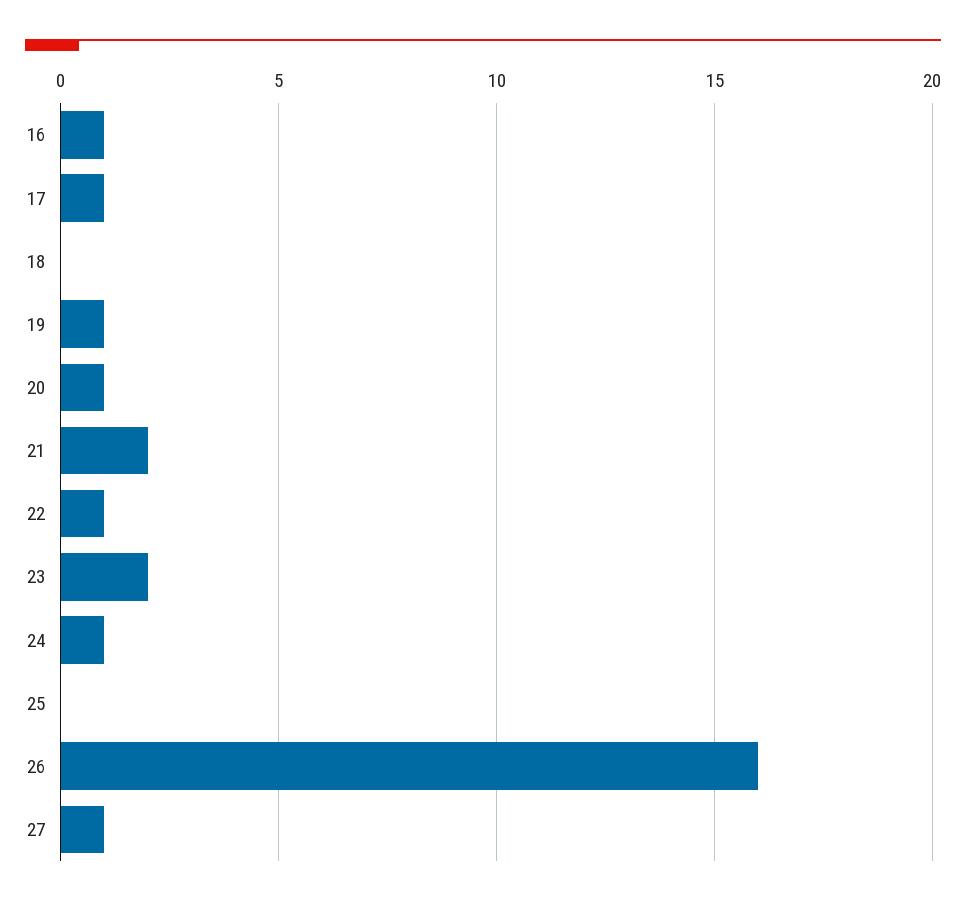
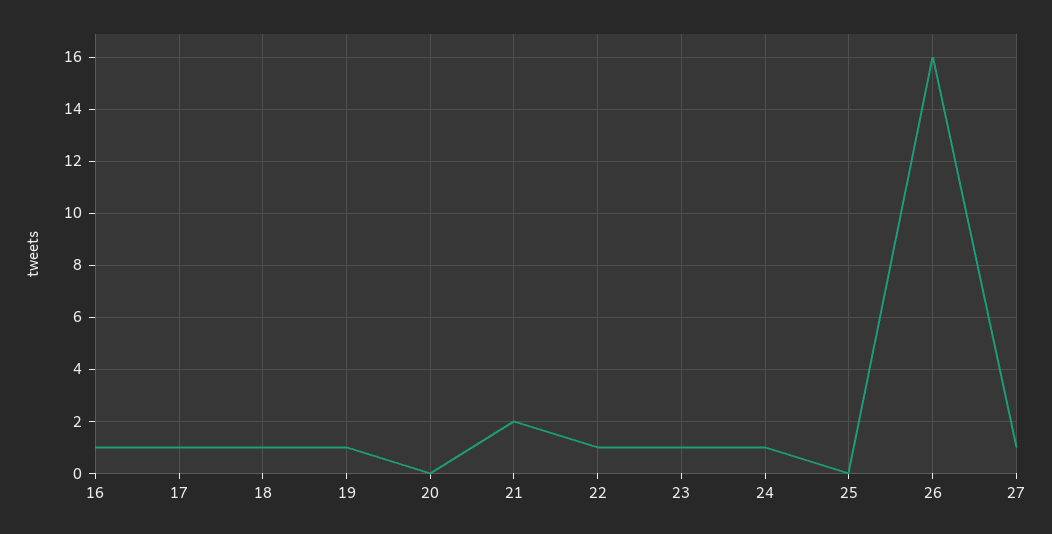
18: 0 -> 1
20: 1 -> 0
23: 2 -> 1

